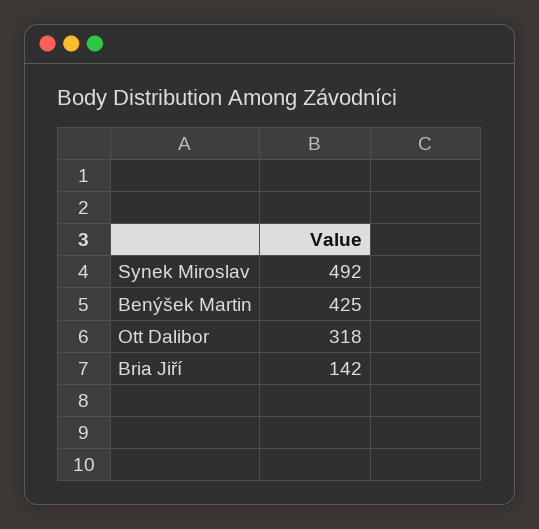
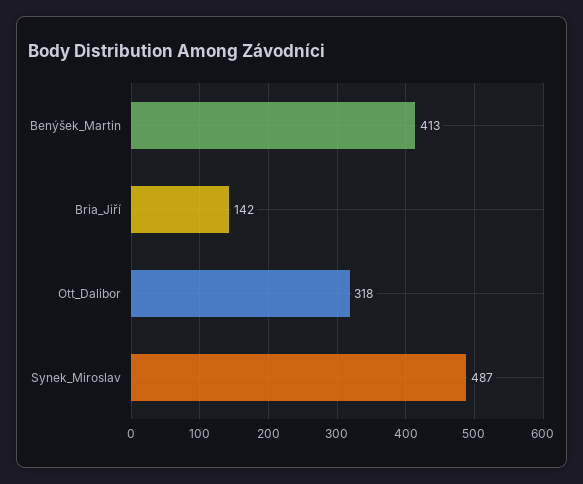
Synek Miroslav: 492 -> 487
Benýšek Martin: 425 -> 413

